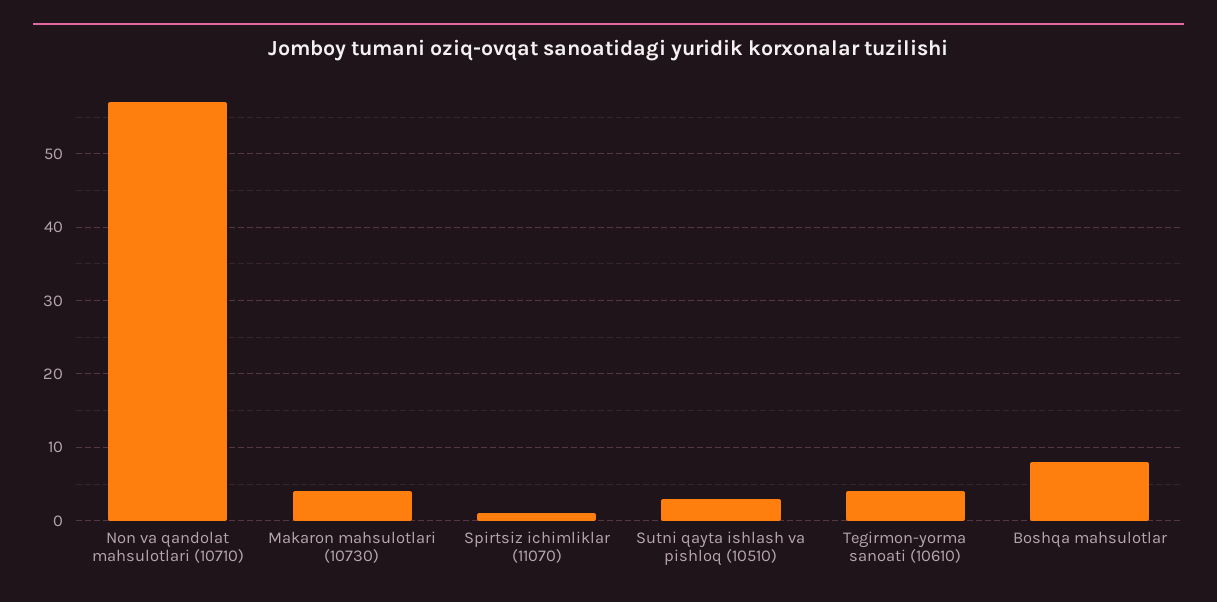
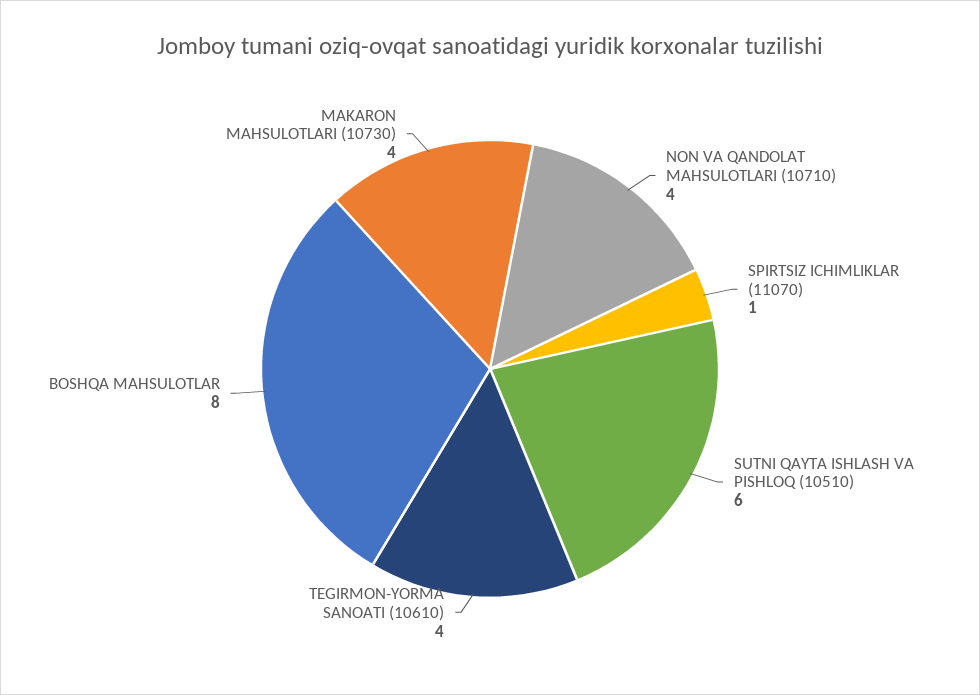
Non va qandolat mahsulotlari (10710): 57 -> 4
Sutni qayta ishlash va pishloq (10510): 3 -> 6

